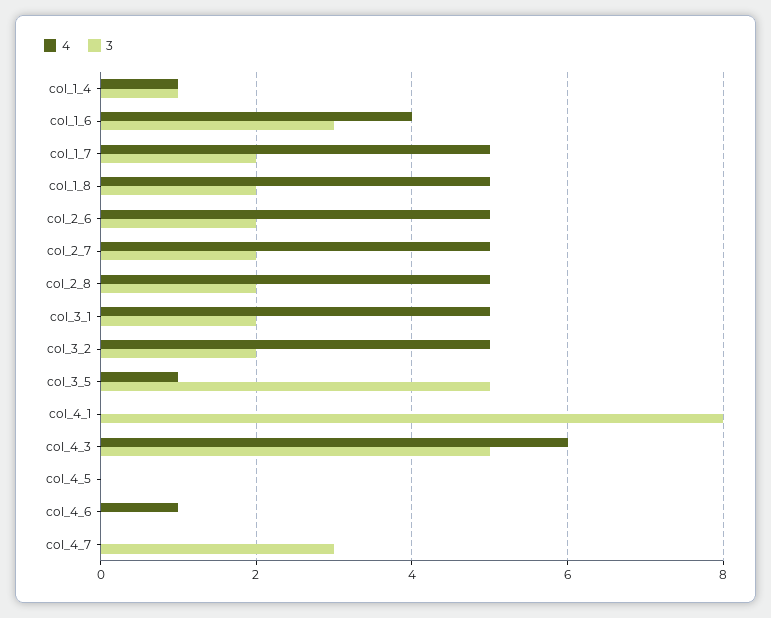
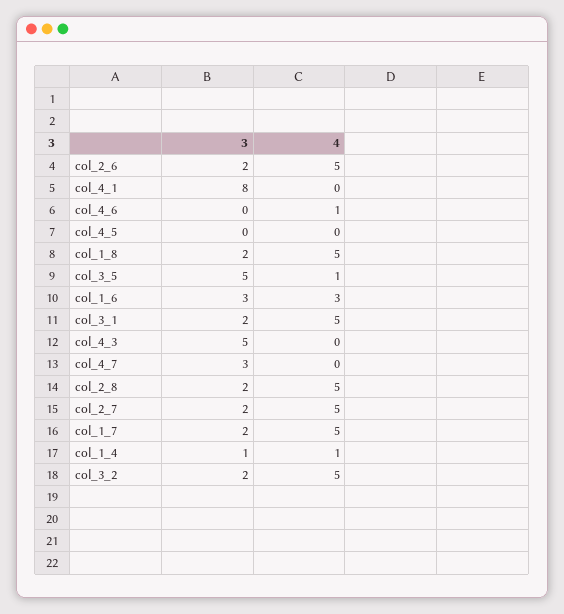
4, col_1_6: 4 -> 3
4, col_4_3: 6 -> 0

